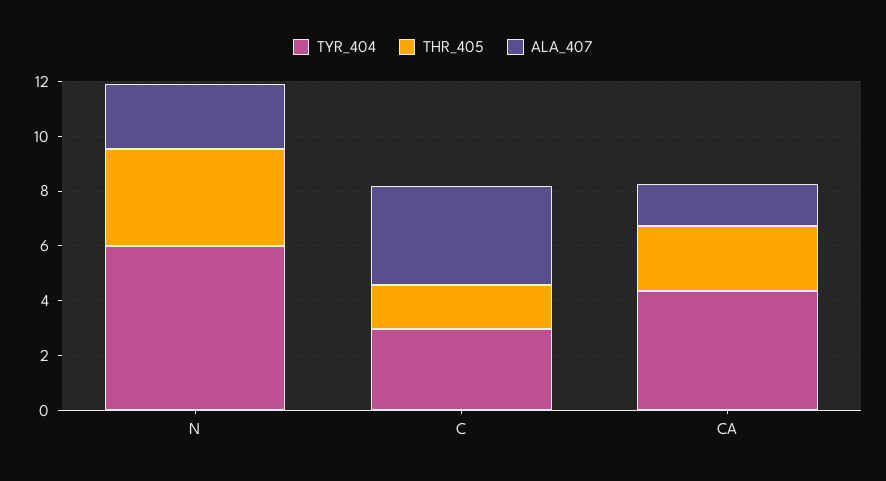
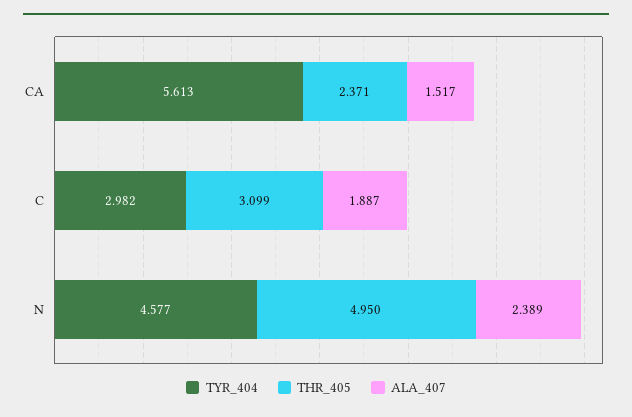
TYR_404, N: 6 -> 4.577
THR_405, N: 3.5 -> 4.95
THR_405, C: 1.5 -> 3.099
ALA_407, C: 3.5 -> 1.887
TYR_404, CA: 4.5 -> 5.613

